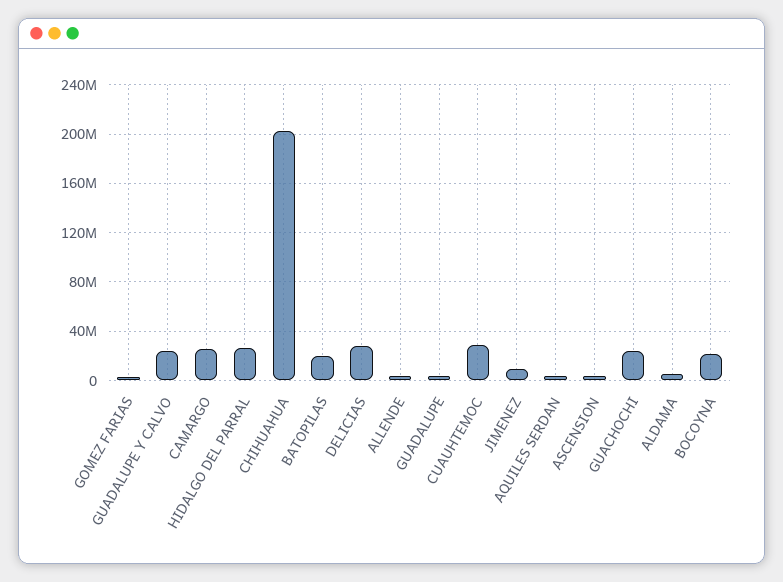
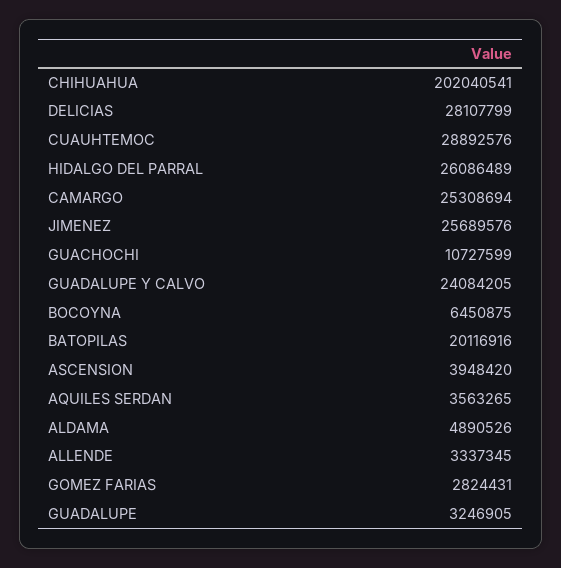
JIMENEZ: 10000000 -> 25689576
GUACHOCHI: 25000000 -> 10727599
BOCOYNA: 20000000 -> 6450875

